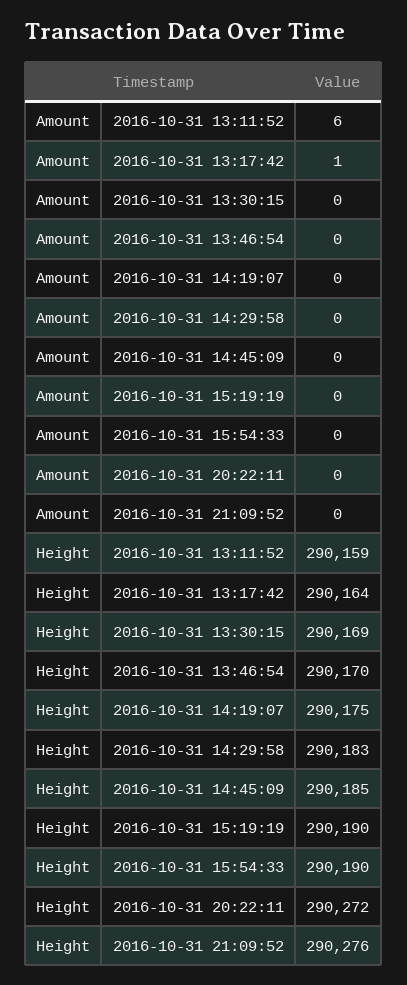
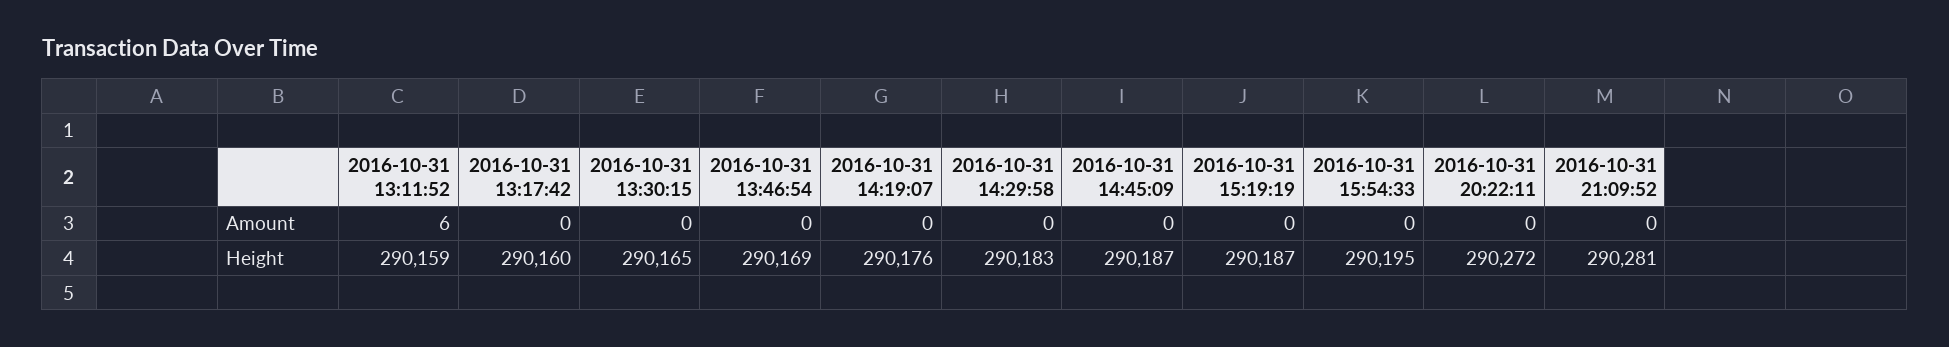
Amount, 2016-10-31 13:17:42: 1 -> 0
Height, 2016-10-31 13:17:42: 290164 -> 290160
Height, 2016-10-31 13:30:15: 290169 -> 290165
Height, 2016-10-31 13:46:54: 290170 -> 290169
Height, 2016-10-31 14:19:07: 290175 -> 290176
Height, 2016-10-31 14:45:09: 290185 -> 290187
Height, 2016-10-31 15:19:19: 290190 -> 290187
Height, 2016-10-31 15:54:33: 290190 -> 290195
Height, 2016-10-31 21:09:52: 290276 -> 290281

